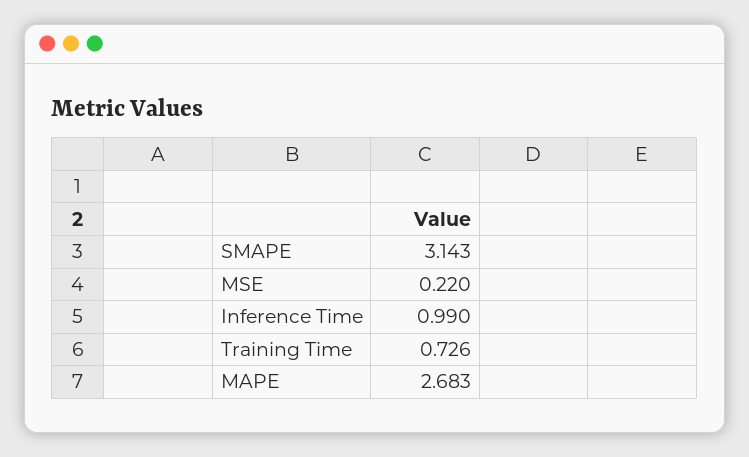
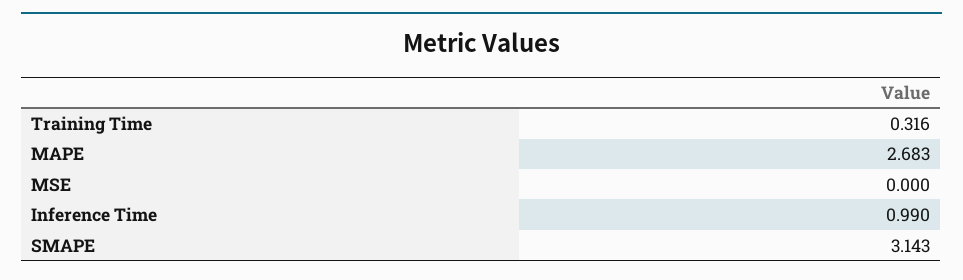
MSE: 0.22 -> 0
Training Time: 0.726 -> 0.316

